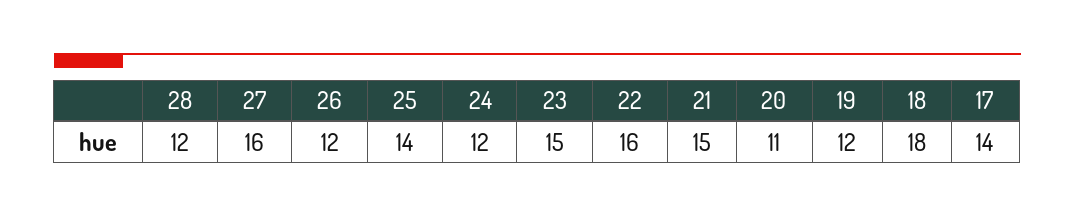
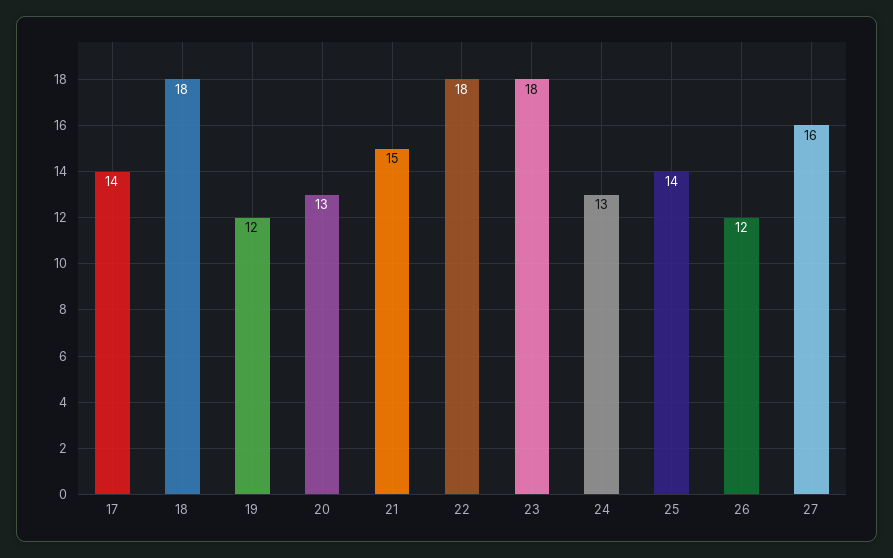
28: 12 -> none
24: 12 -> 13
23: 15 -> 18
22: 16 -> 18
20: 11 -> 13

